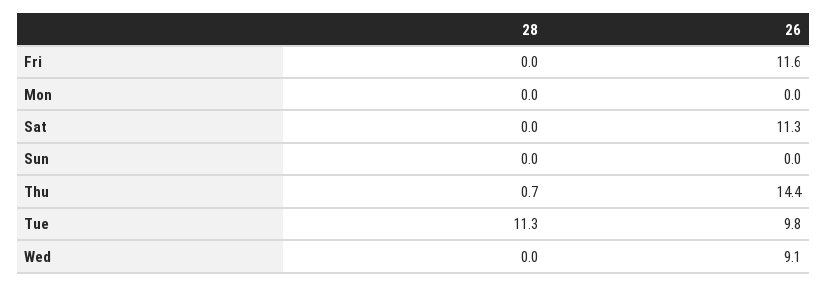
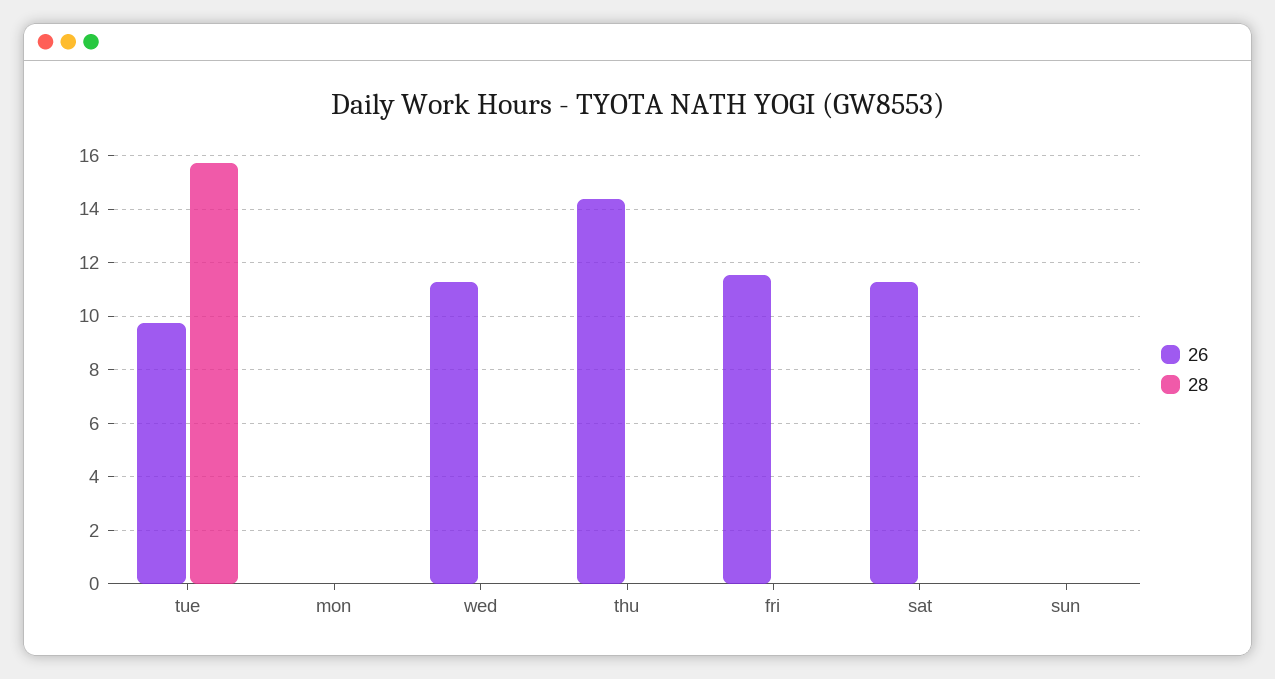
28, Thu: 0.7 -> 0
28, Tue: 11.3 -> 15.75
26, Wed: 9.1 -> 11.25

